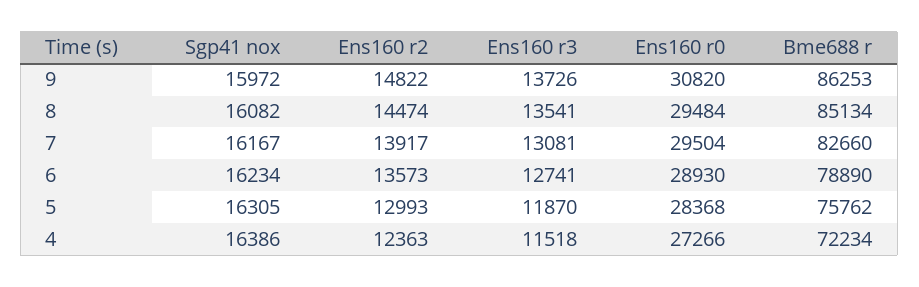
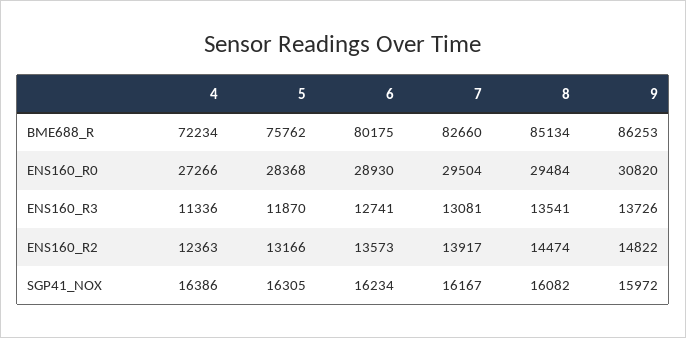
Bme688 r, 6: 78890 -> 80175
Ens160 r2, 5: 12993 -> 13166
Ens160 r3, 4: 11518 -> 11336

